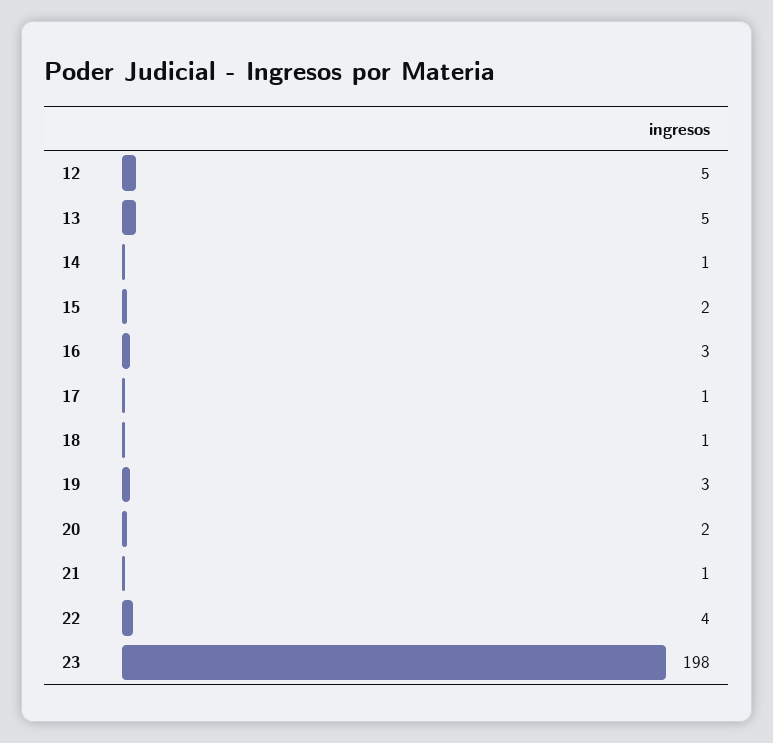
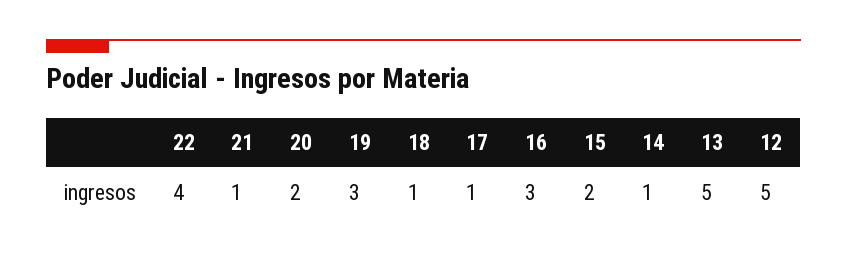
23: 198 -> none

